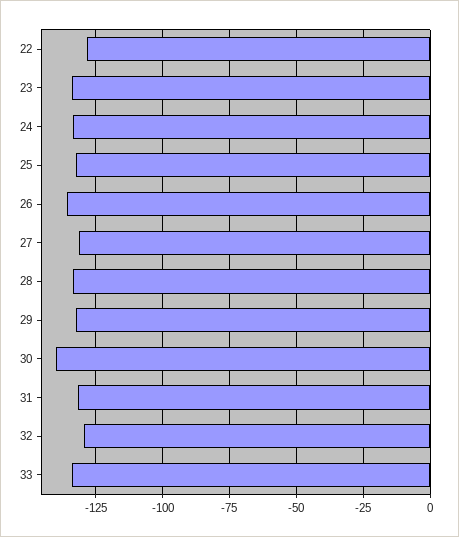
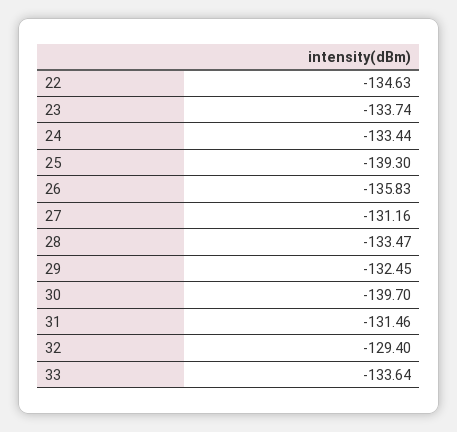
22: -127.5 -> -134.63
25: -132.5 -> -139.3

